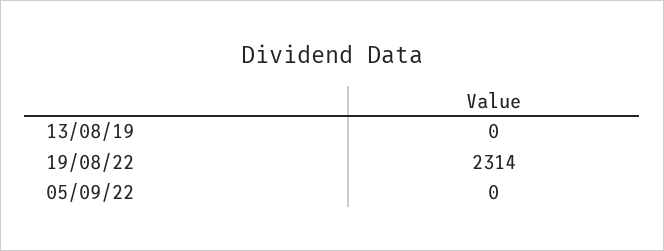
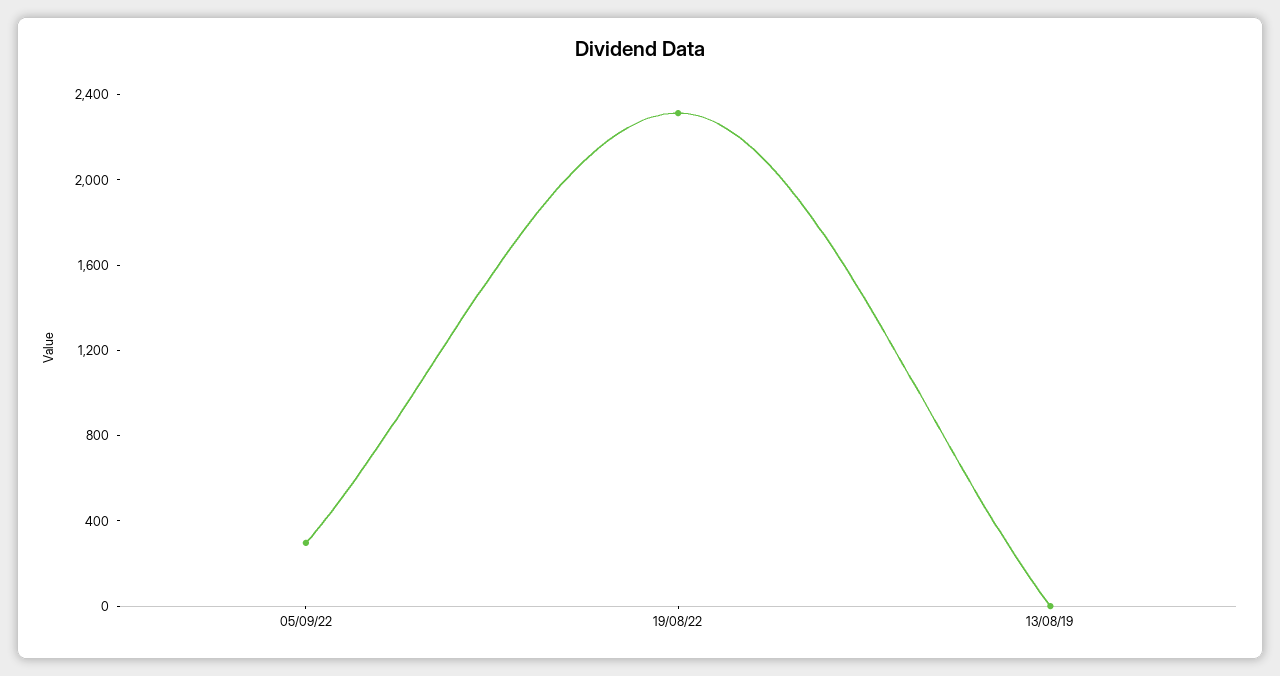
05/09/22: 0 -> 300

